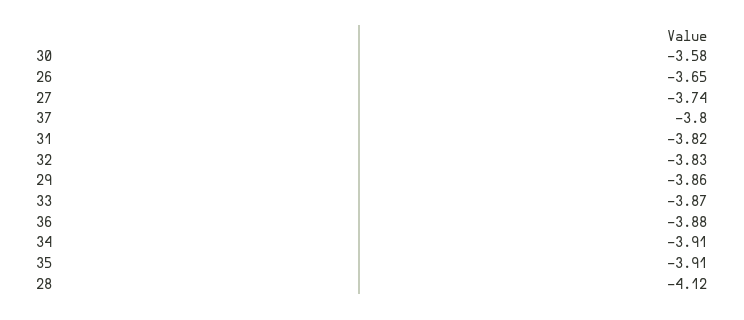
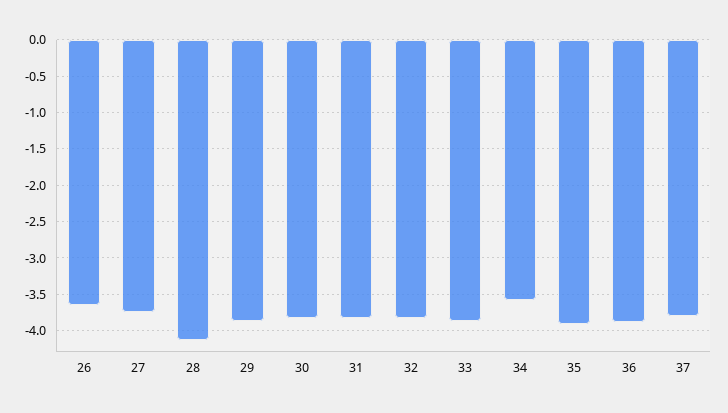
30: -3.58 -> -3.8
34: -3.91 -> -3.6

